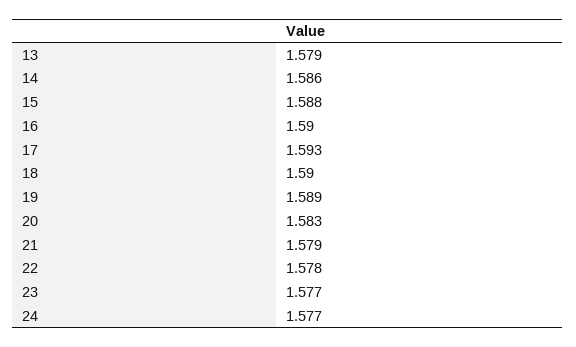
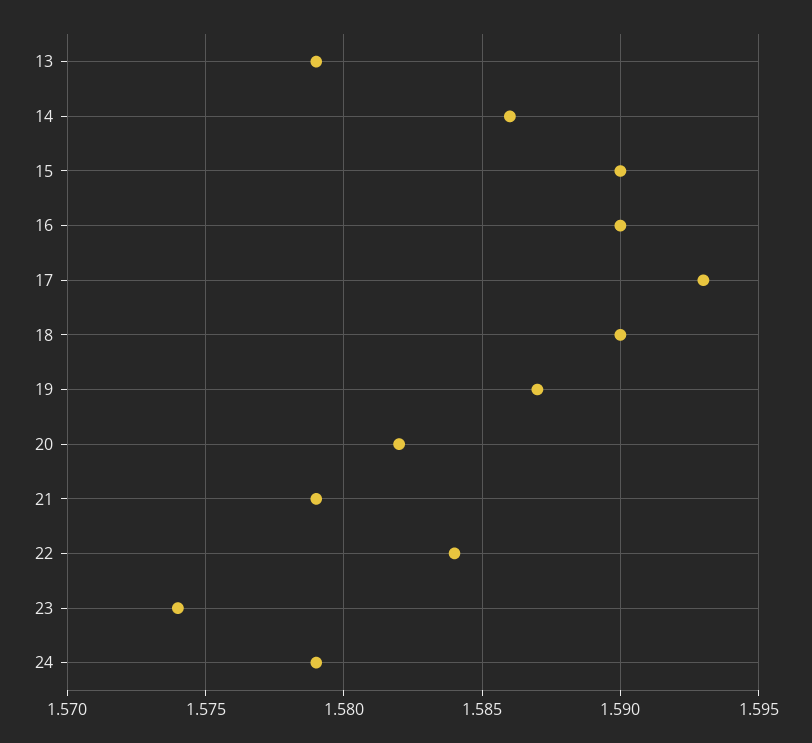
15: 1.588 -> 1.59
19: 1.589 -> 1.587
20: 1.583 -> 1.582
22: 1.578 -> 1.584
23: 1.577 -> 1.574
24: 1.577 -> 1.579

